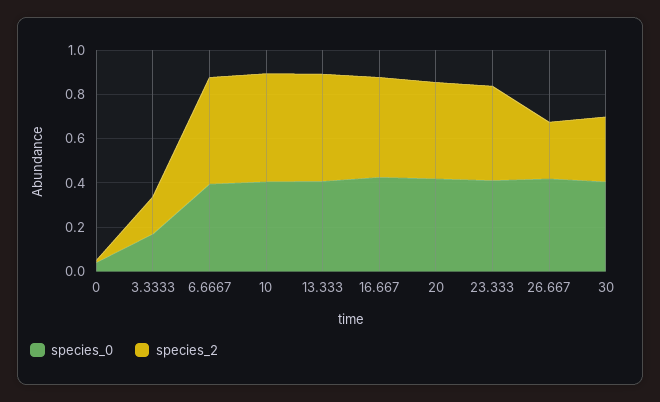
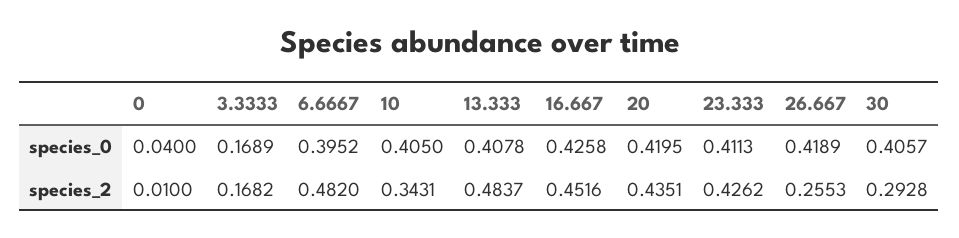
species_2, 10: 0.5 -> 0.3431

